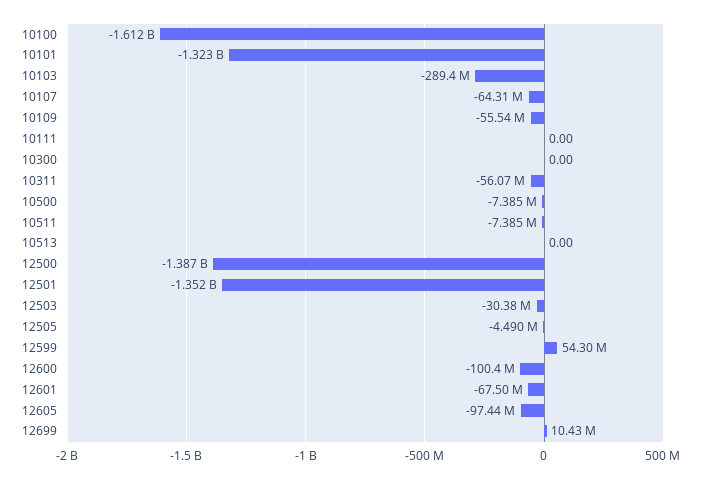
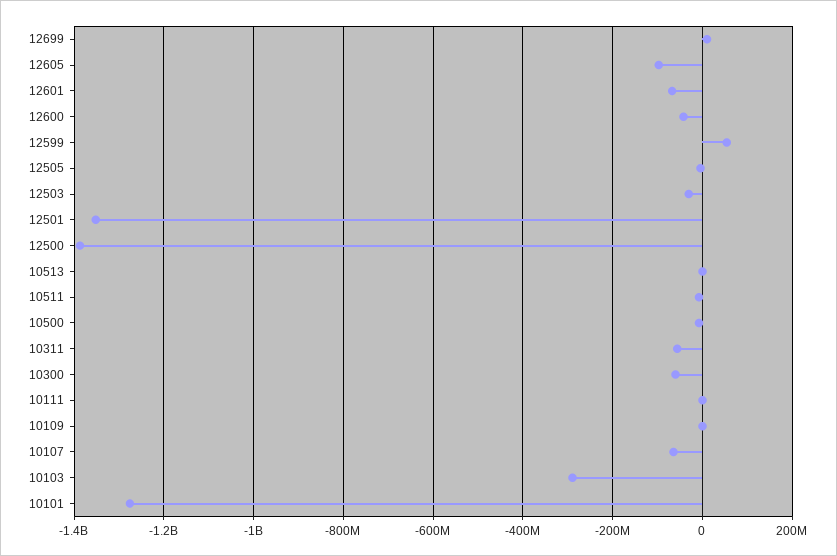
10100: -1612000000 -> none
10101: -1323000000 -> -1280000000
10109: -55540000 -> 0
10300: 0 -> -60000000
12600: -100400000 -> -40000000

